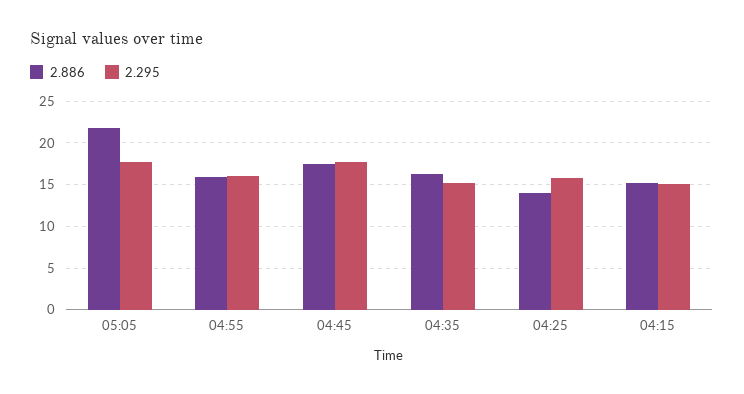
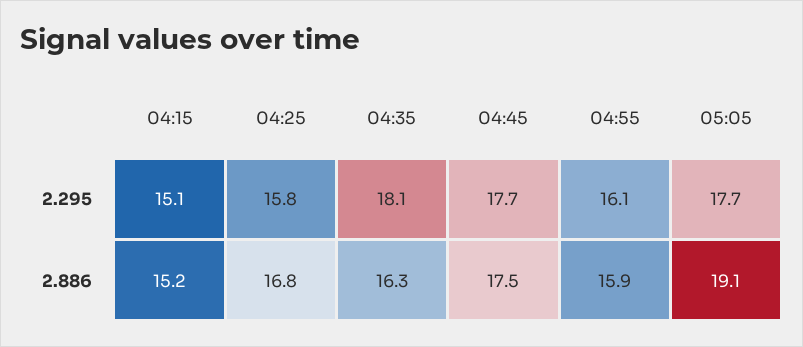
2.886, 05:05: 22 -> 19.1
2.295, 04:35: 15 -> 18.1
2.886, 04:25: 14 -> 16.8

